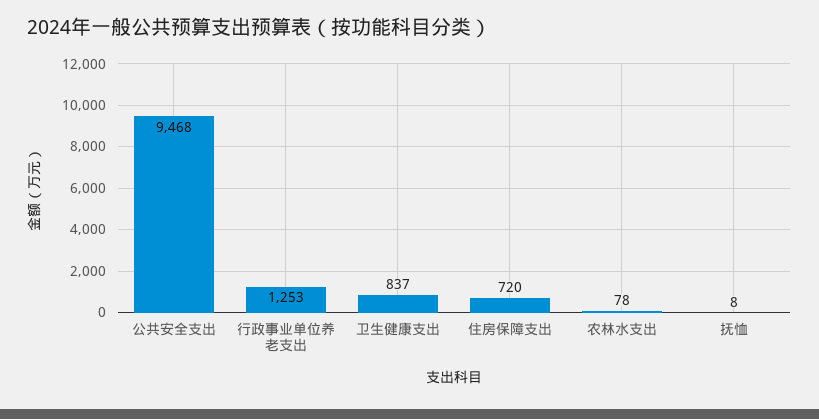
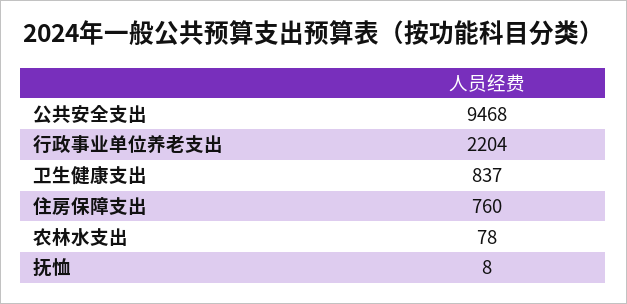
行政事业单位养老支出: 1253 -> 2204
住房保障支出: 720 -> 760

